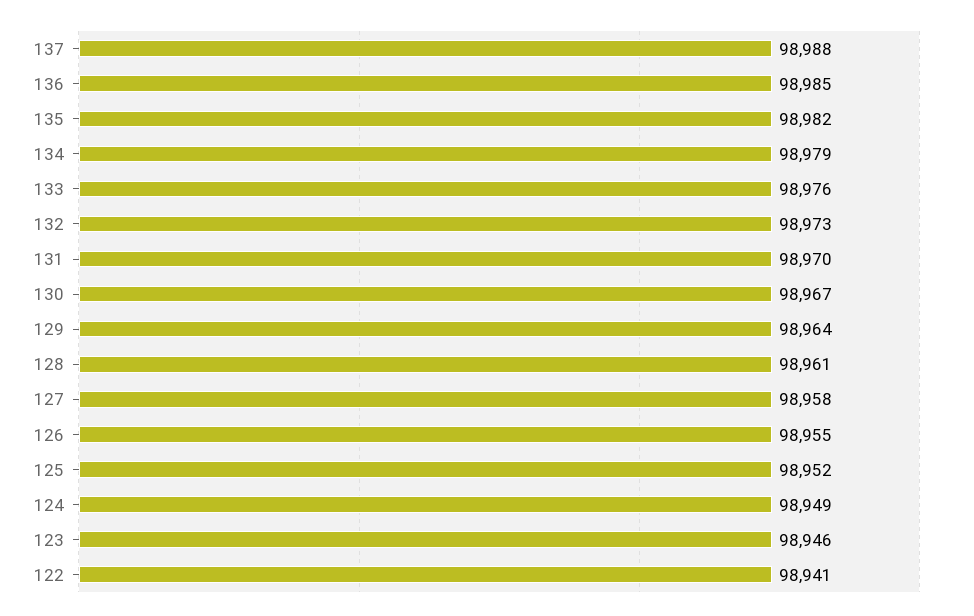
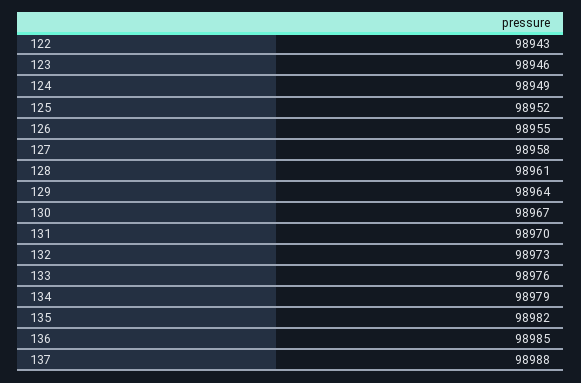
122: 98941 -> 98943

